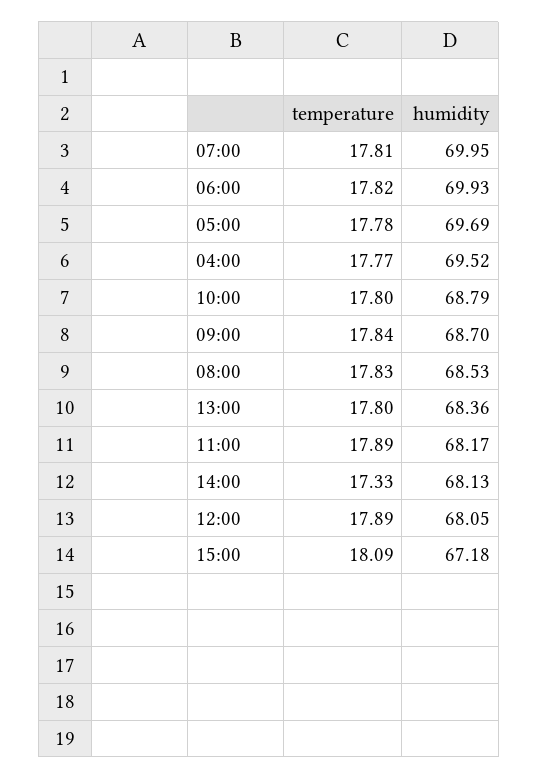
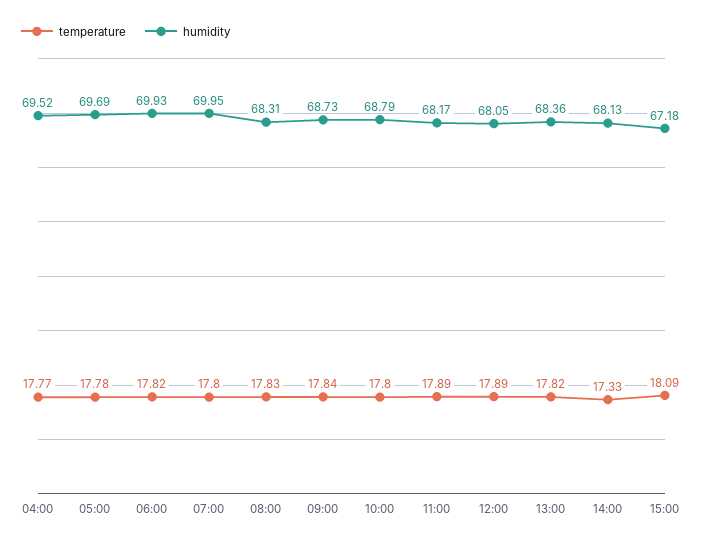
temperature, 07:00: 17.81 -> 17.8
humidity, 09:00: 68.7 -> 68.73
humidity, 08:00: 68.53 -> 68.31
temperature, 13:00: 17.8 -> 17.82

